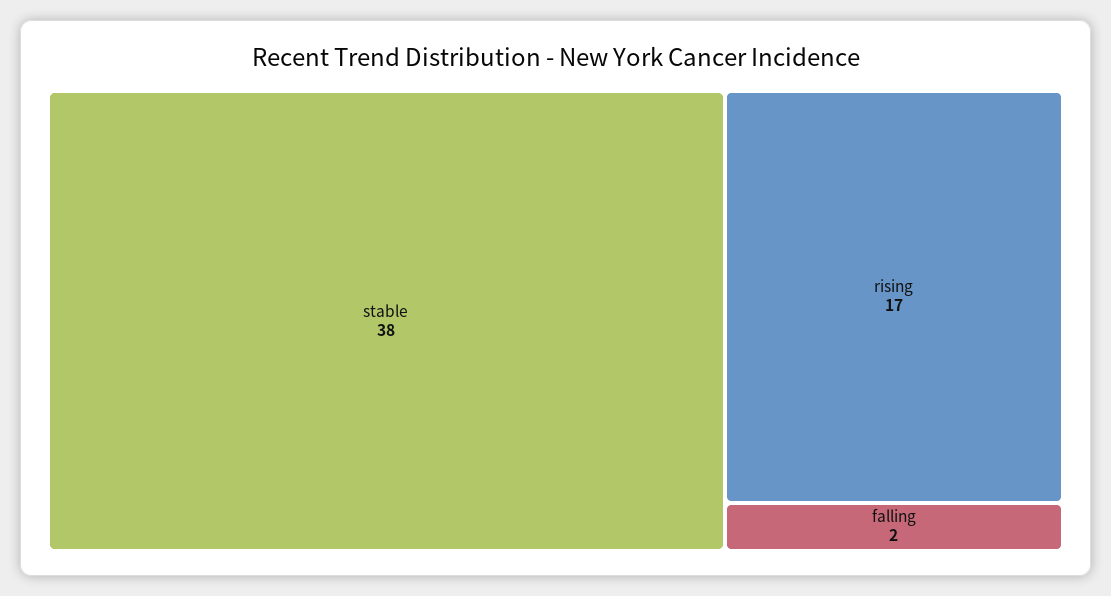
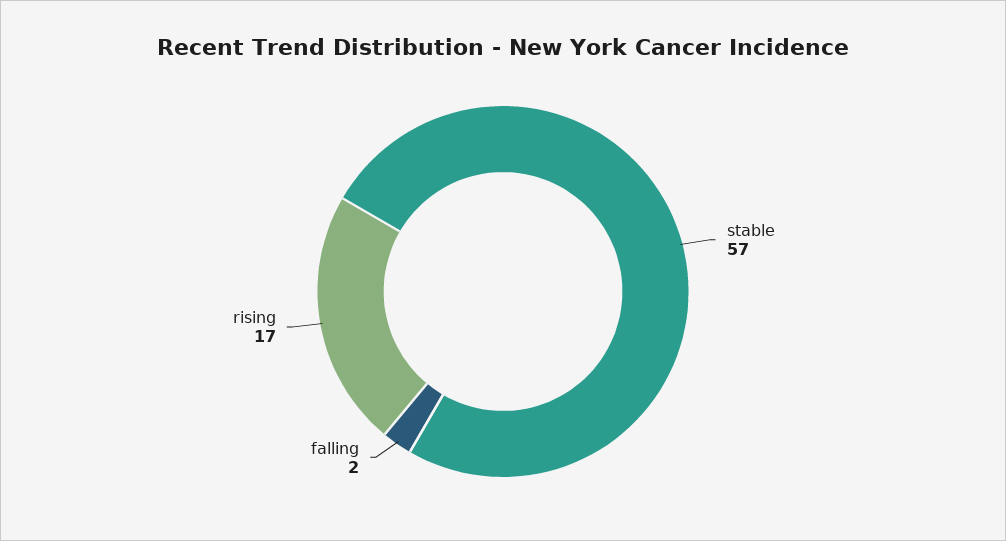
stable: 38 -> 57

